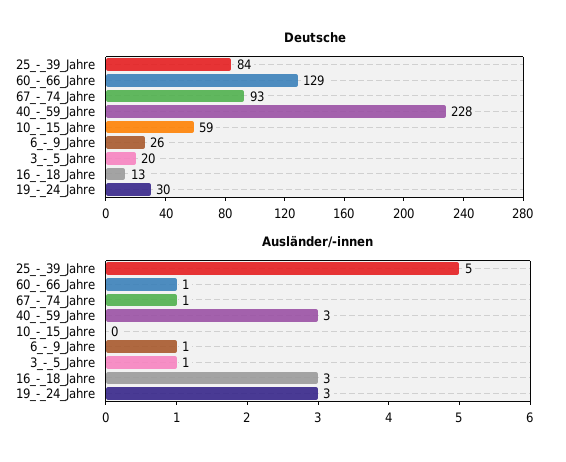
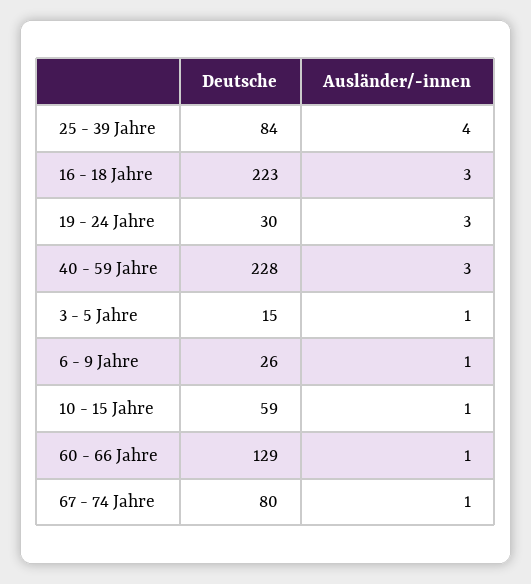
Deutsche, 67_-_74_Jahre: 93 -> 80
Deutsche, 3_-_5_Jahre: 20 -> 15
Deutsche, 16_-_18_Jahre: 13 -> 223
Ausländer/-innen, 25_-_39_Jahre: 5 -> 4
Ausländer/-innen, 10_-_15_Jahre: 0 -> 1

